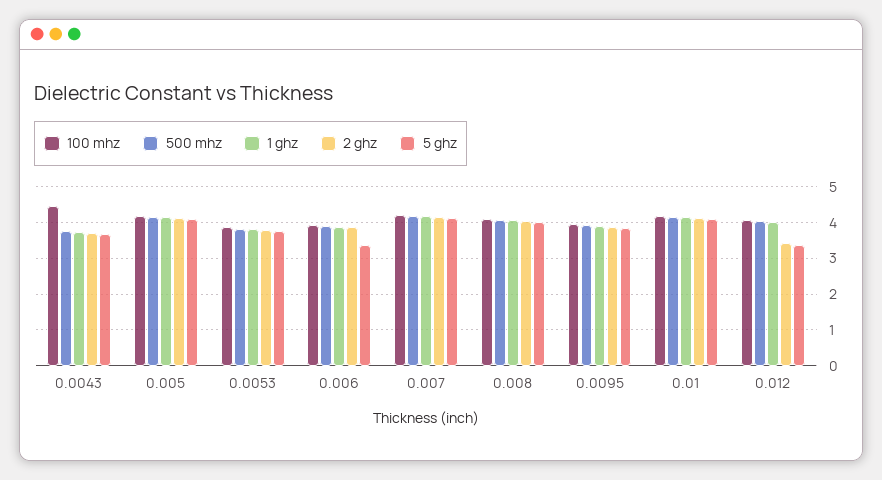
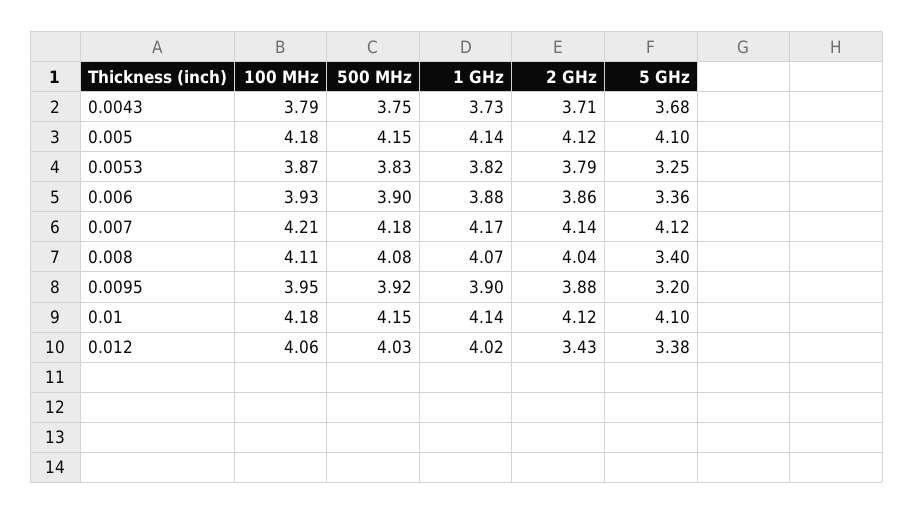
100 mhz, 0.0043: 4.4 -> 3.79
5 ghz, 0.0053: 3.8 -> 3.25
5 ghz, 0.008: 4 -> 3.4
5 ghz, 0.0095: 3.8 -> 3.2

